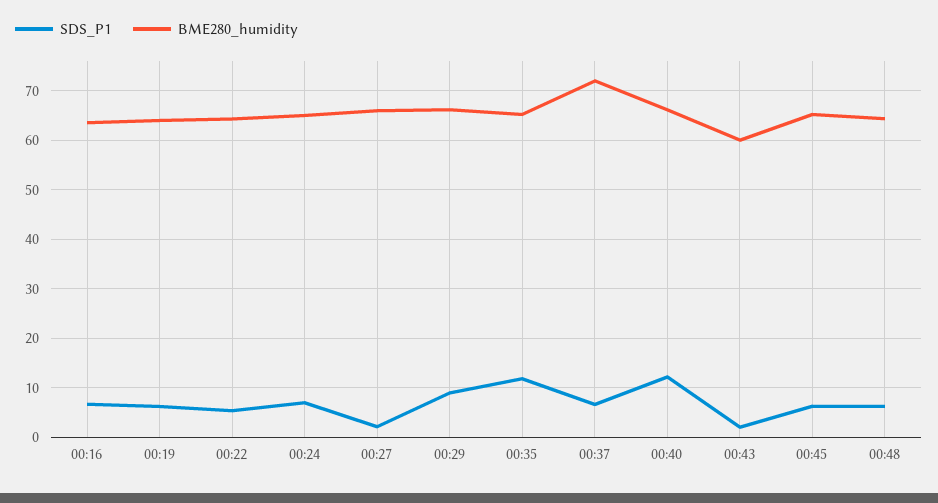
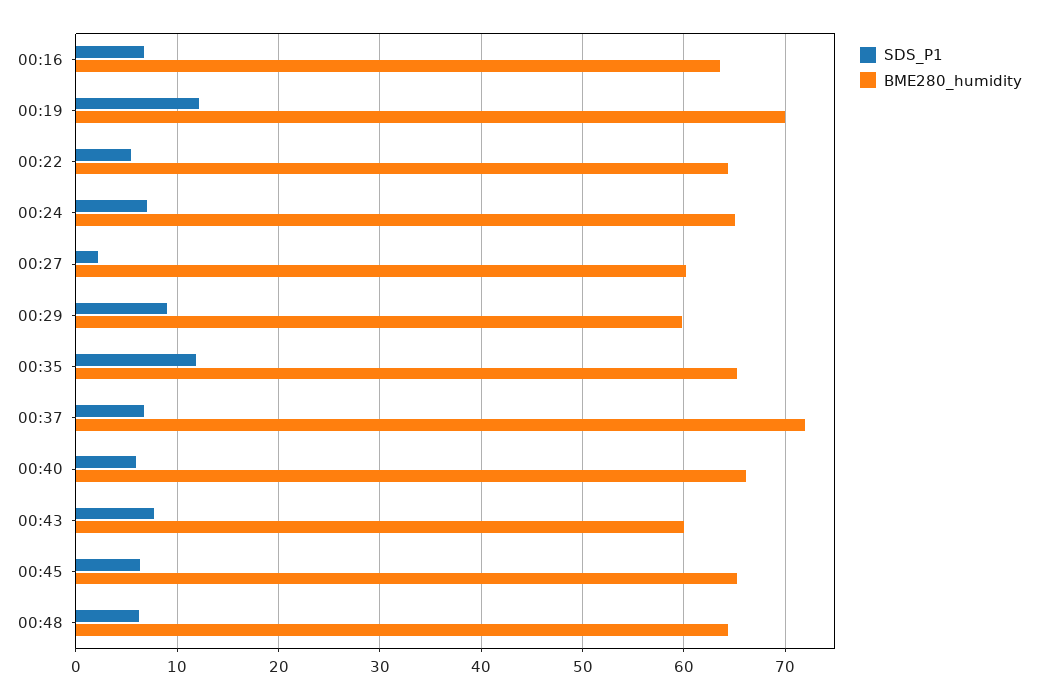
SDS_P1, 00:19: 6 -> 12
BME280_humidity, 00:19: 64 -> 70
BME280_humidity, 00:27: 66 -> 60
BME280_humidity, 00:29: 66 -> 60
SDS_P1, 00:40: 12 -> 6
SDS_P1, 00:43: 2 -> 8

